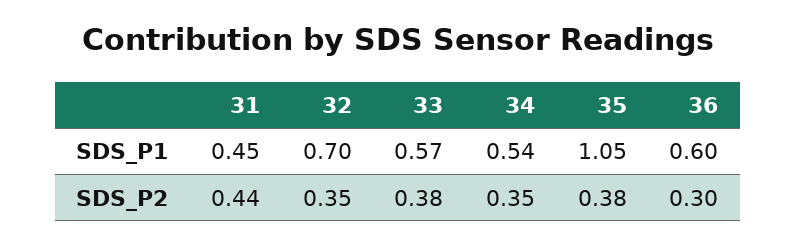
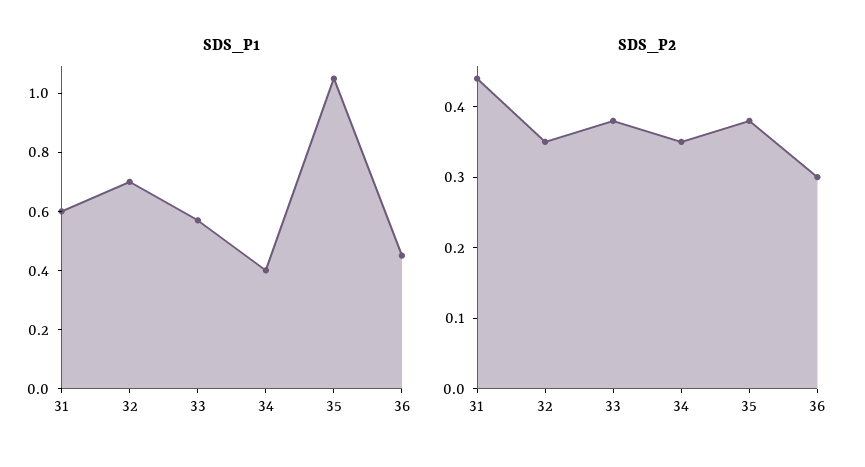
SDS_P1, 31: 0.45 -> 0.6
SDS_P1, 34: 0.54 -> 0.4
SDS_P1, 36: 0.6 -> 0.45

